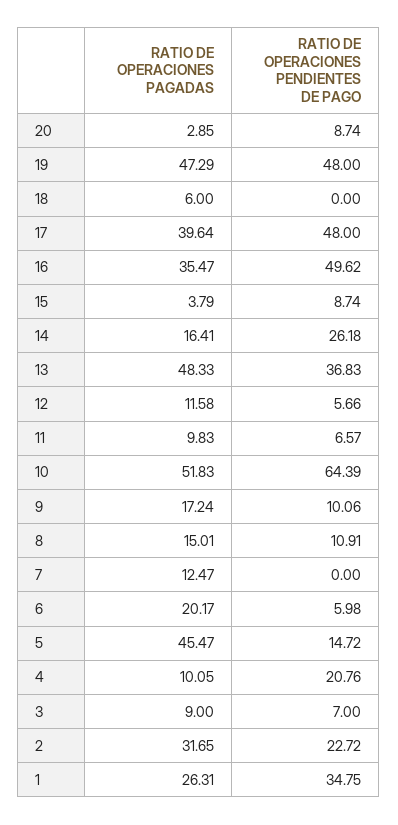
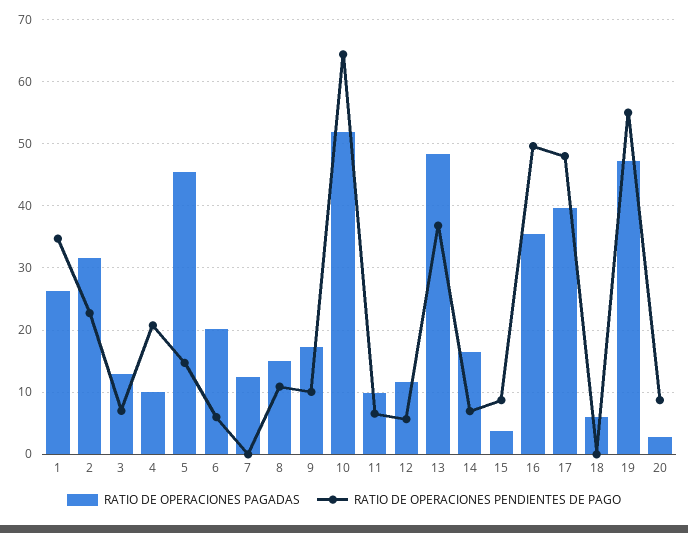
RATIO DE OPERACIONES PENDIENTES DE PAGO, 19: 48 -> 55
RATIO DE OPERACIONES PENDIENTES DE PAGO, 14: 26.18 -> 7
RATIO DE OPERACIONES PAGADAS, 3: 9 -> 13

